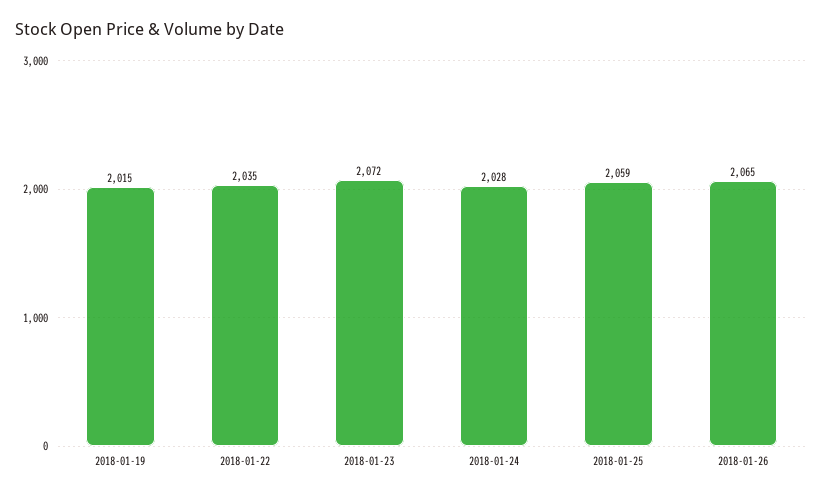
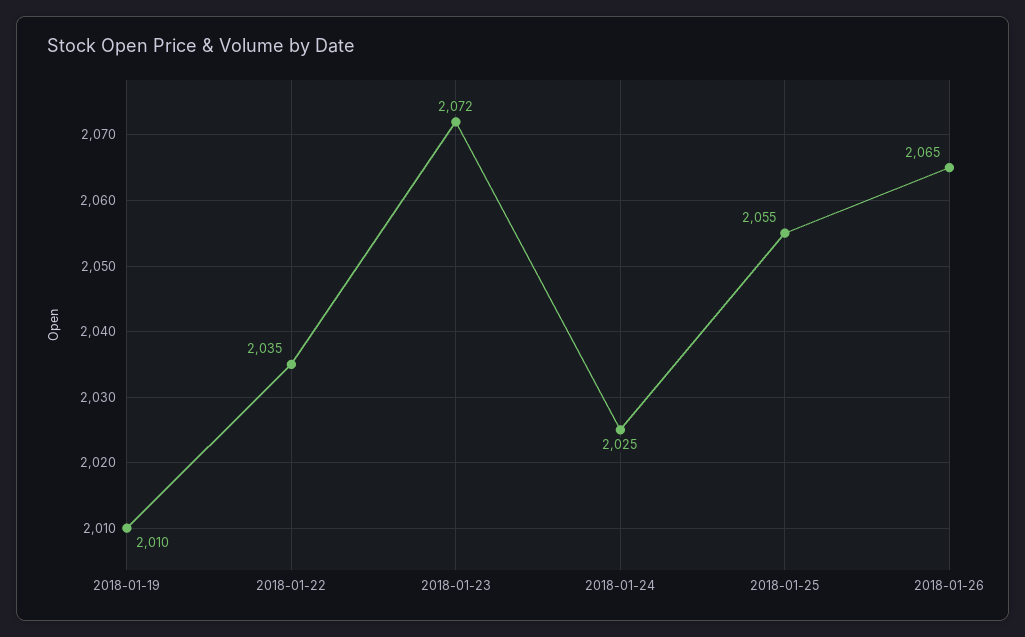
2018-01-19: 2015 -> 2010
2018-01-24: 2028 -> 2025
2018-01-25: 2059 -> 2055

